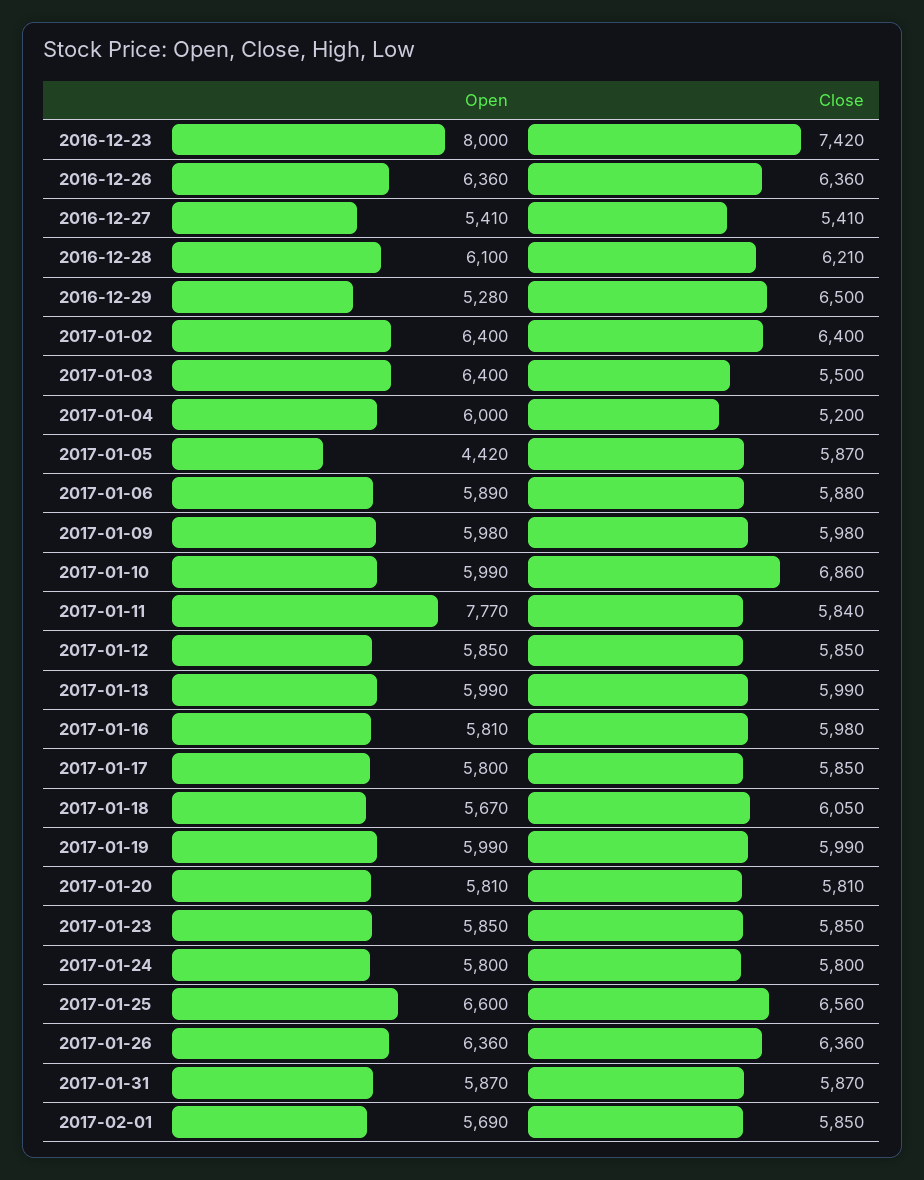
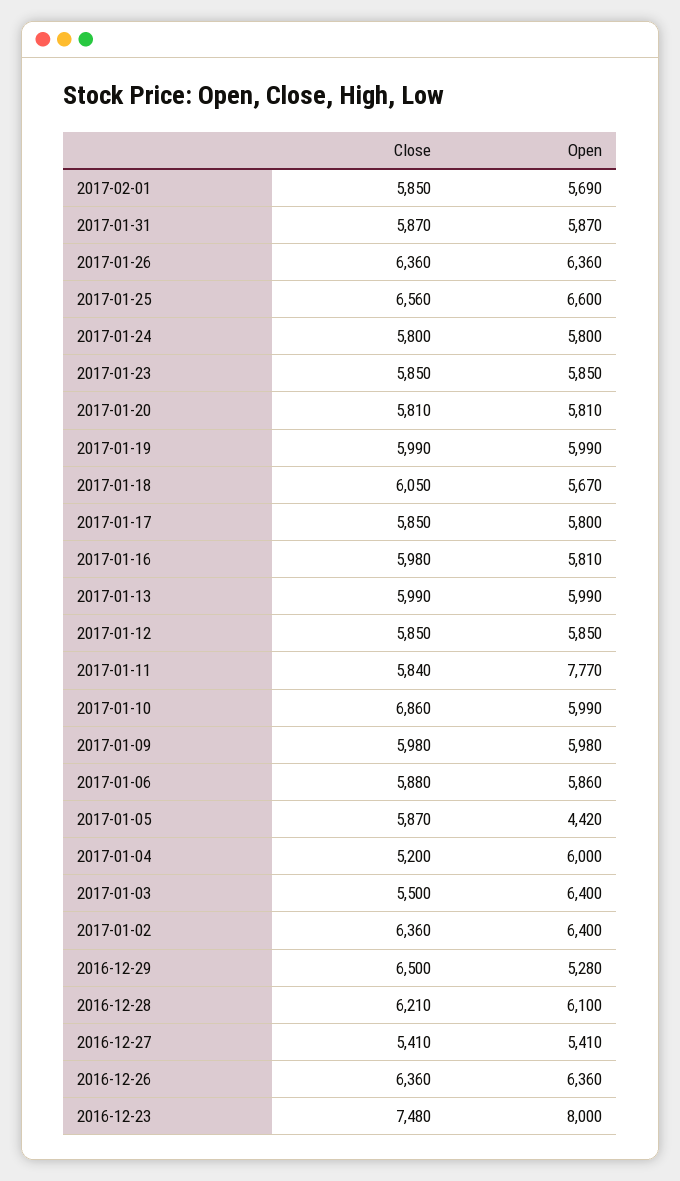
Close, 2016-12-23: 7420 -> 7480
Close, 2017-01-02: 6400 -> 6360
Open, 2017-01-06: 5890 -> 5860

